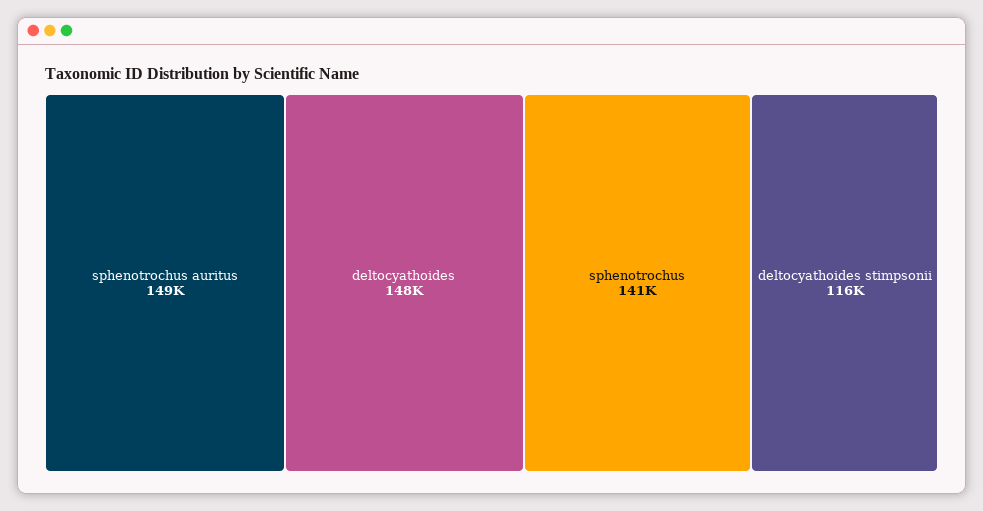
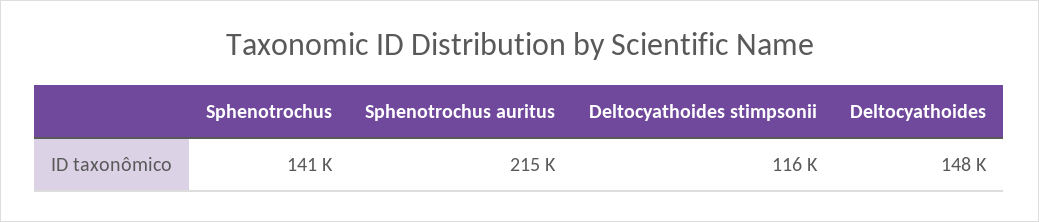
sphenotrochus auritus: 149000 -> 215000

